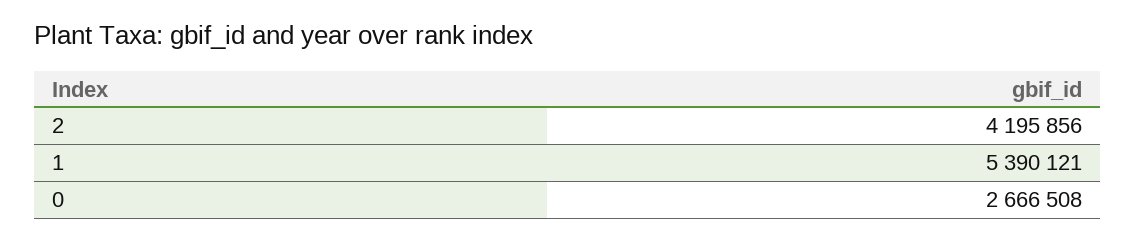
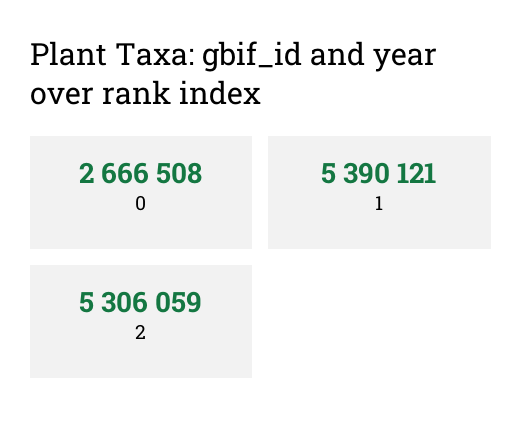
2: 4195856 -> 5306059

